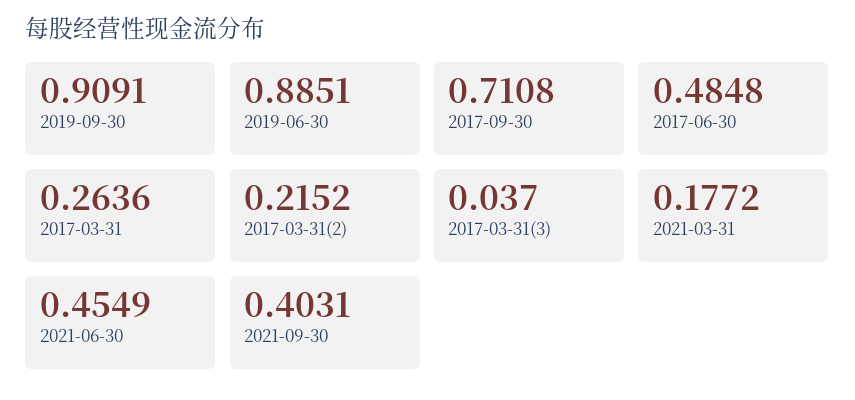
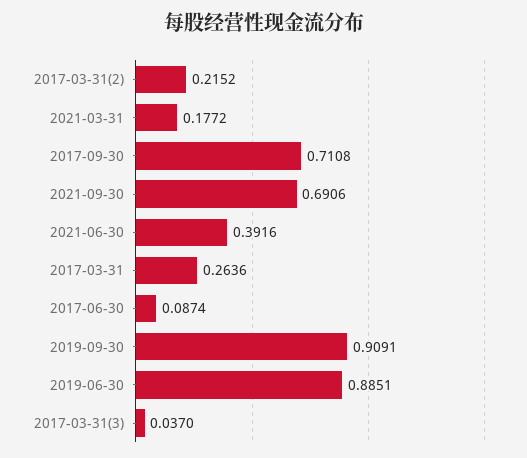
2017-06-30: 0.4848 -> 0.0874
2021-06-30: 0.4549 -> 0.3916
2021-09-30: 0.4031 -> 0.6906

